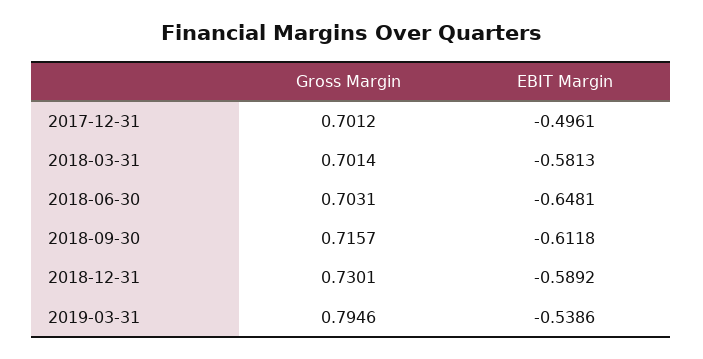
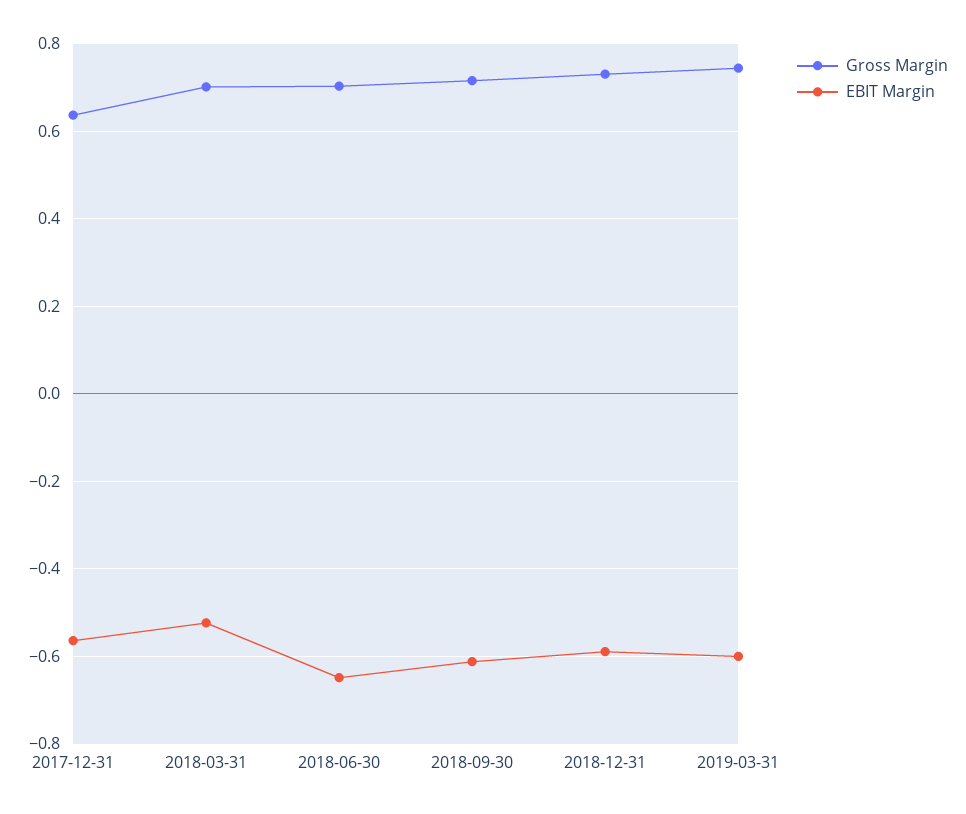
Gross Margin, 2017-12-31: 0.7012 -> 0.64
EBIT Margin, 2017-12-31: -0.4961 -> -0.56
EBIT Margin, 2018-03-31: -0.5813 -> -0.52
Gross Margin, 2019-03-31: 0.7946 -> 0.74
EBIT Margin, 2019-03-31: -0.5386 -> -0.6

